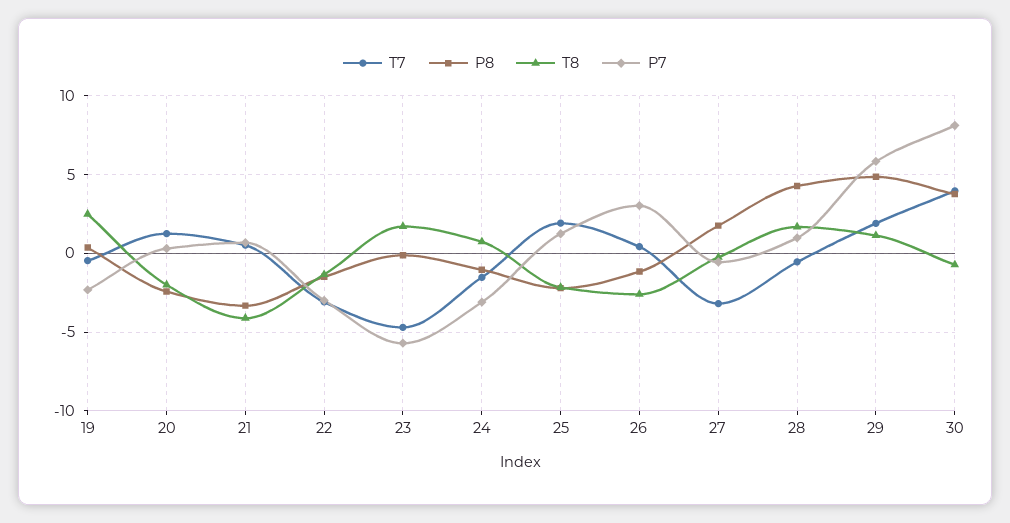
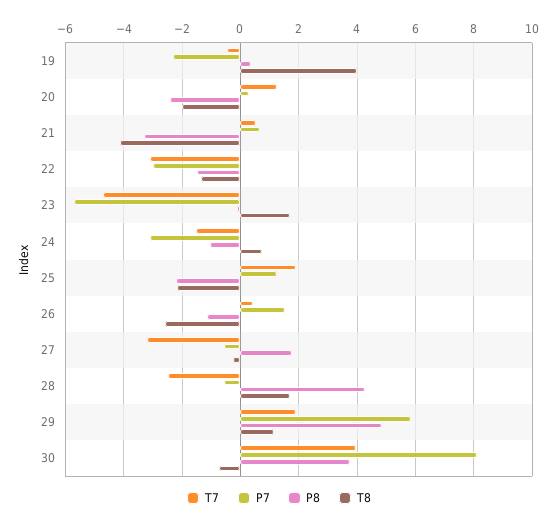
T8, 19: 2.5 -> 4
P7, 26: 3 -> 1.5
T7, 28: -0.5 -> -2.5
P7, 28: 1 -> -0.5

